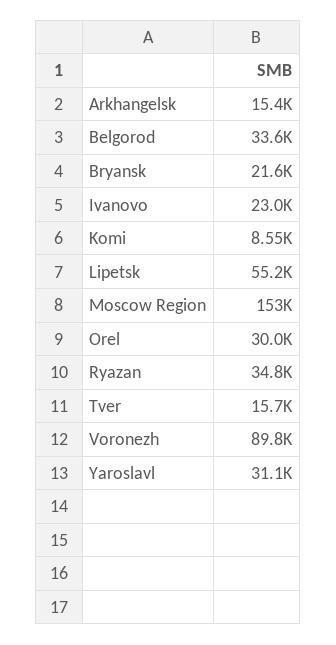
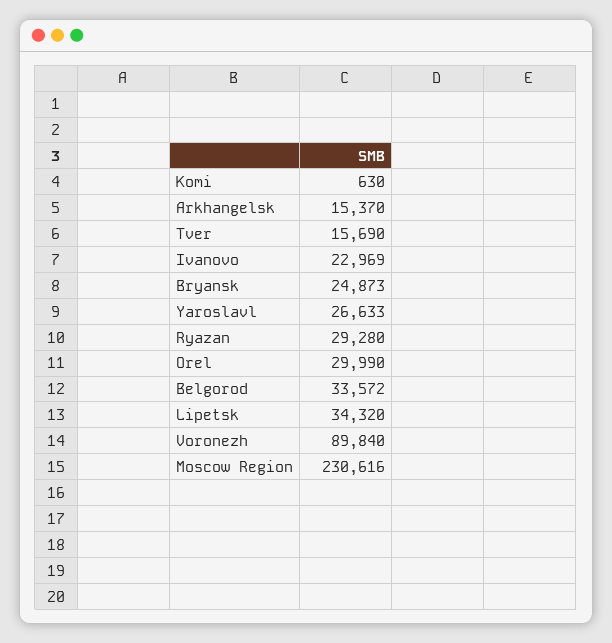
Bryansk: 21600 -> 24873
Komi: 8550 -> 630
Lipetsk: 55200 -> 34320
Moscow Region: 153000 -> 230616
Ryazan: 34800 -> 29280
Yaroslavl: 31100 -> 26633

